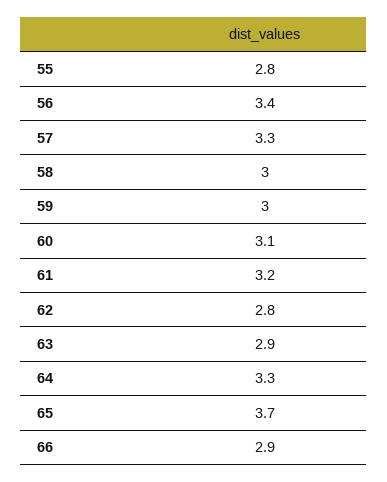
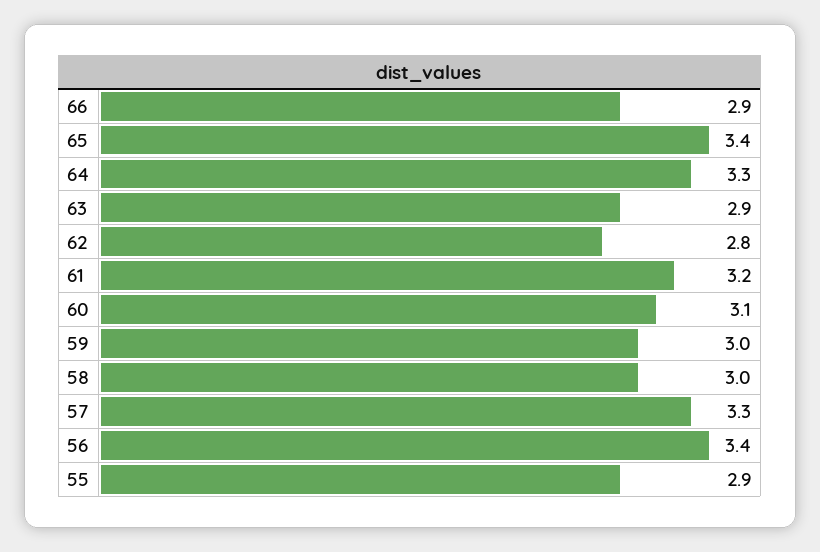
55: 2.8 -> 2.9
65: 3.7 -> 3.4

